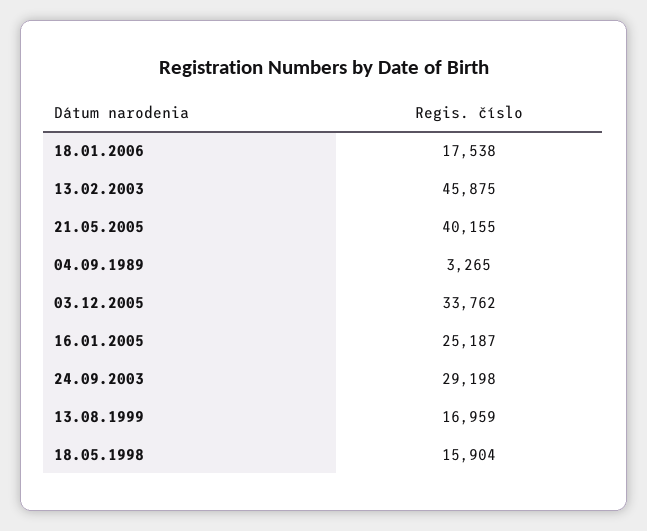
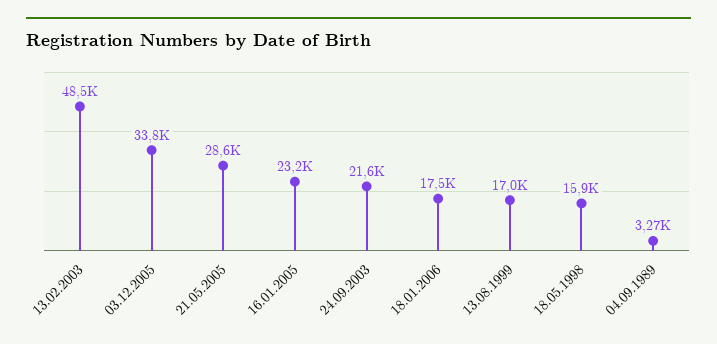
13.02.2003: 45875 -> 48500
21.05.2005: 40155 -> 28600
16.01.2005: 25187 -> 23200
24.09.2003: 29198 -> 21600

